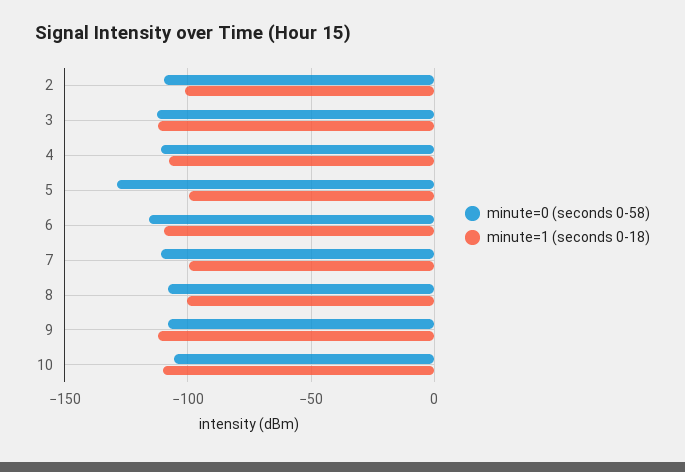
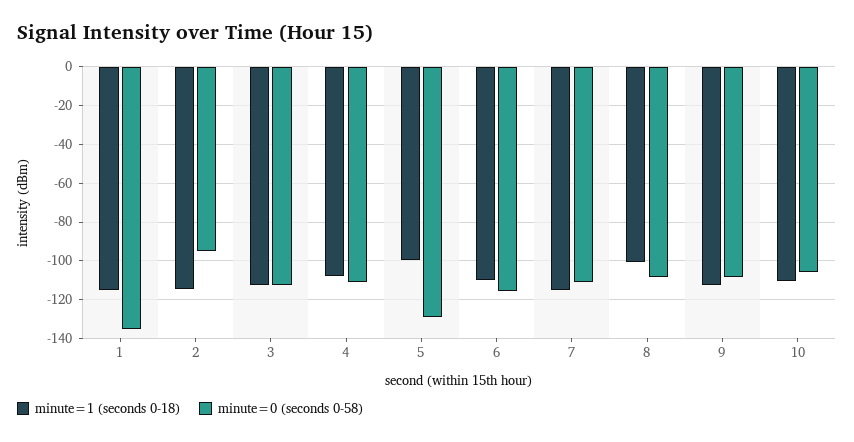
minute=0 (seconds 0-58), 2: -110 -> -95
minute=1 (seconds 0-18), 2: -100 -> -115
minute=1 (seconds 0-18), 7: -100 -> -115
minute=1 (seconds 0-18), 1: none -> -115
minute=0 (seconds 0-58), 1: none -> -135

